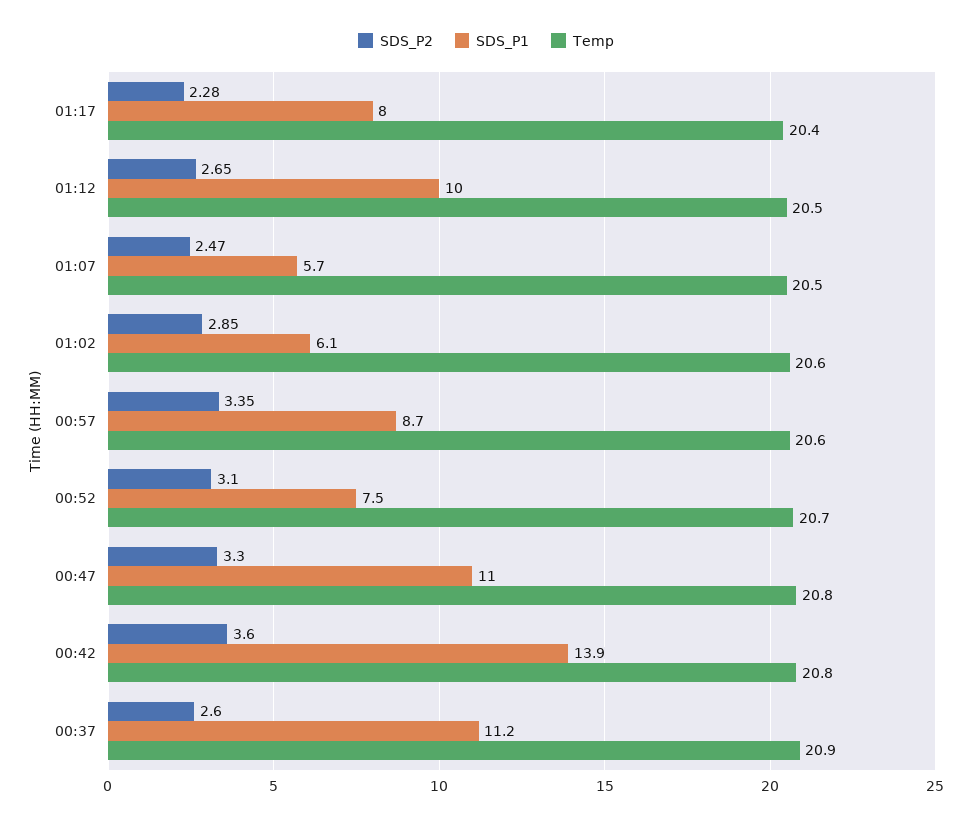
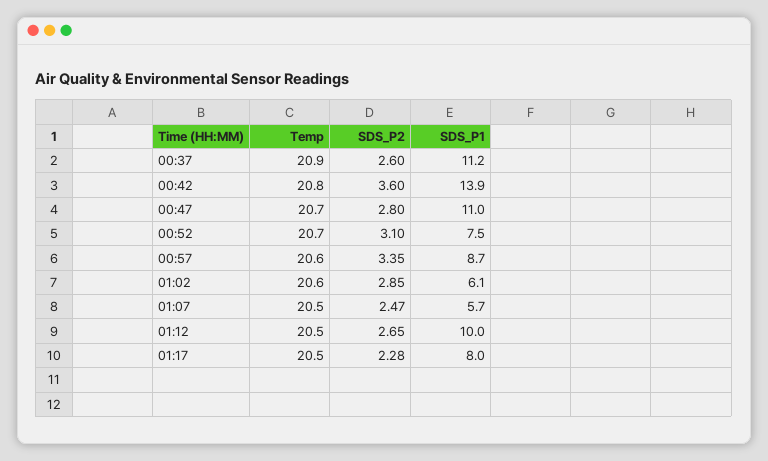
Temp, 01:17: 20.4 -> 20.5
SDS_P2, 00:47: 3.3 -> 2.8
Temp, 00:47: 20.8 -> 20.7

